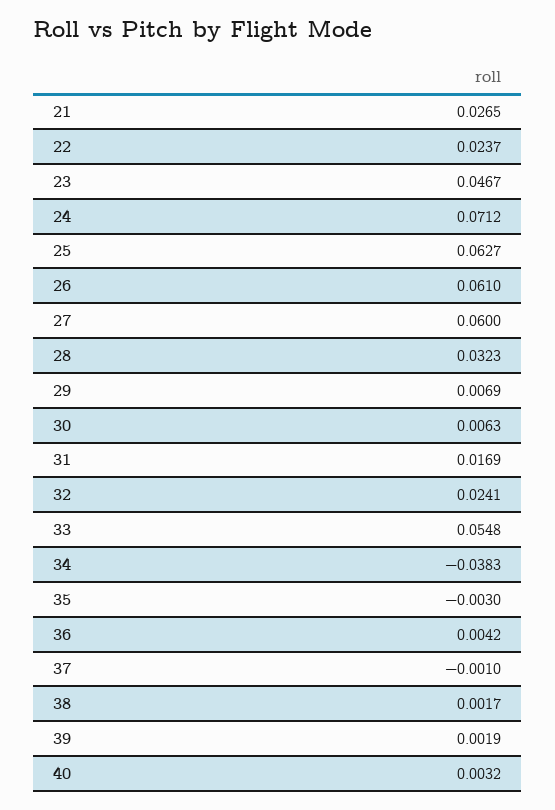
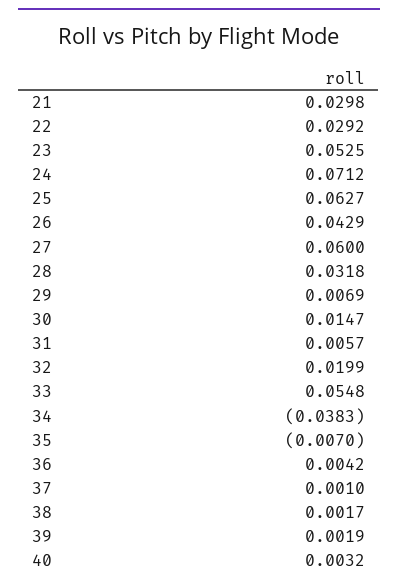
21: 0.0265 -> 0.0298
22: 0.0237 -> 0.0292
23: 0.0467 -> 0.0525
26: 0.061 -> 0.0429
28: 0.0323 -> 0.0318
30: 0.0063 -> 0.0147
31: 0.0169 -> 0.0057
32: 0.0241 -> 0.0199
35: -0.003 -> -0.007
37: -0.001 -> 0.001

